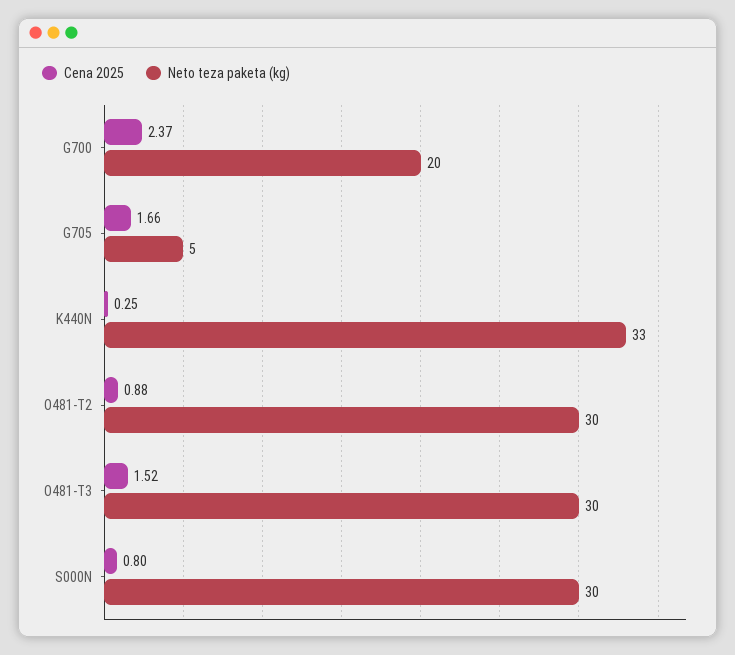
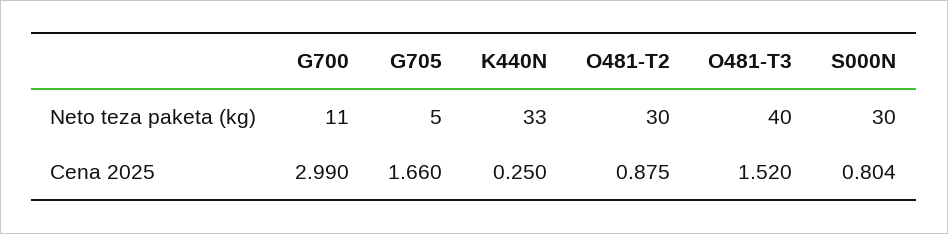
Cena 2025, G700: 2.37 -> 2.99
Neto teza paketa (kg), G700: 20 -> 11
Neto teza paketa (kg), O481-T3: 30 -> 40

